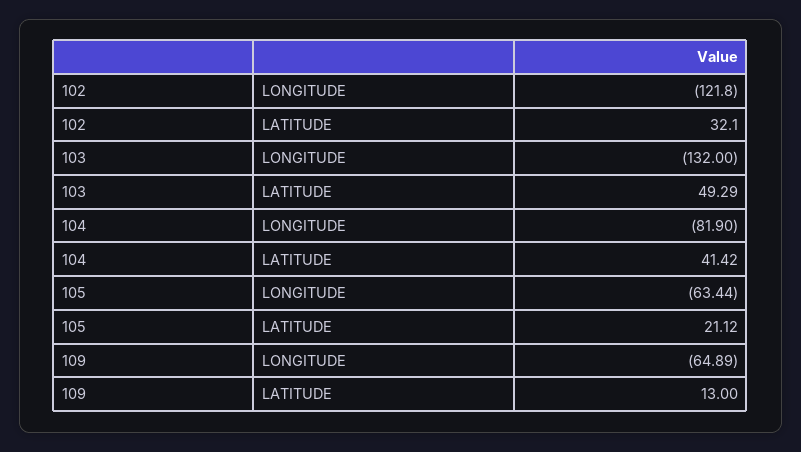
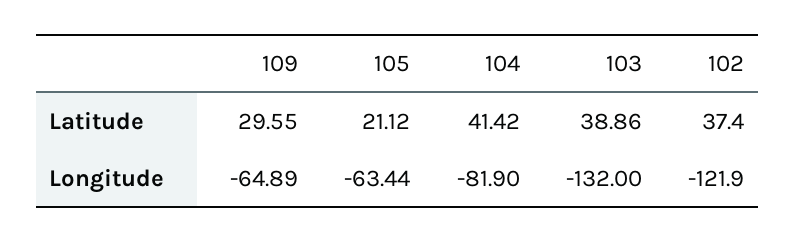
102, LONGITUDE: -121.8 -> -121.9
102, LATITUDE: 32.1 -> 37.4
103, LATITUDE: 49.29 -> 38.86
109, LATITUDE: 13 -> 29.55

